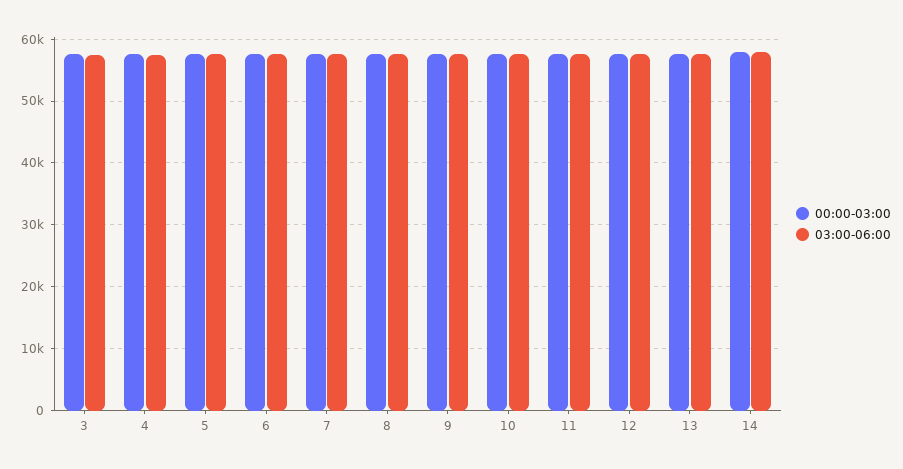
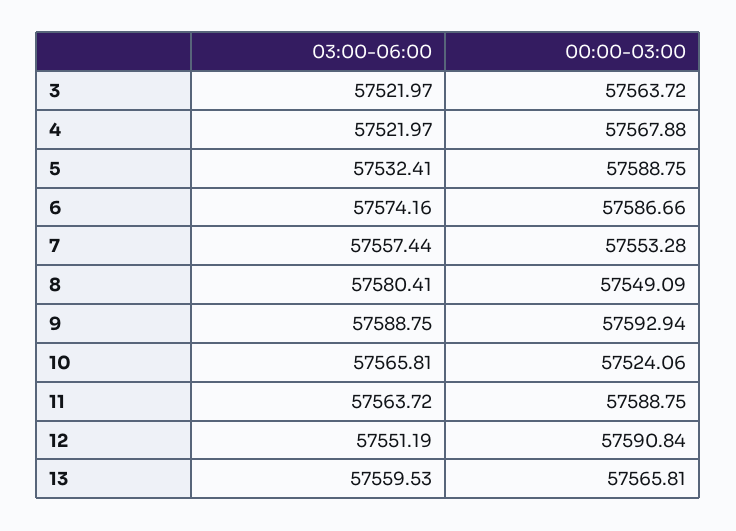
00:00-03:00, 14: 58000 -> none
03:00-06:00, 14: 58000 -> none

